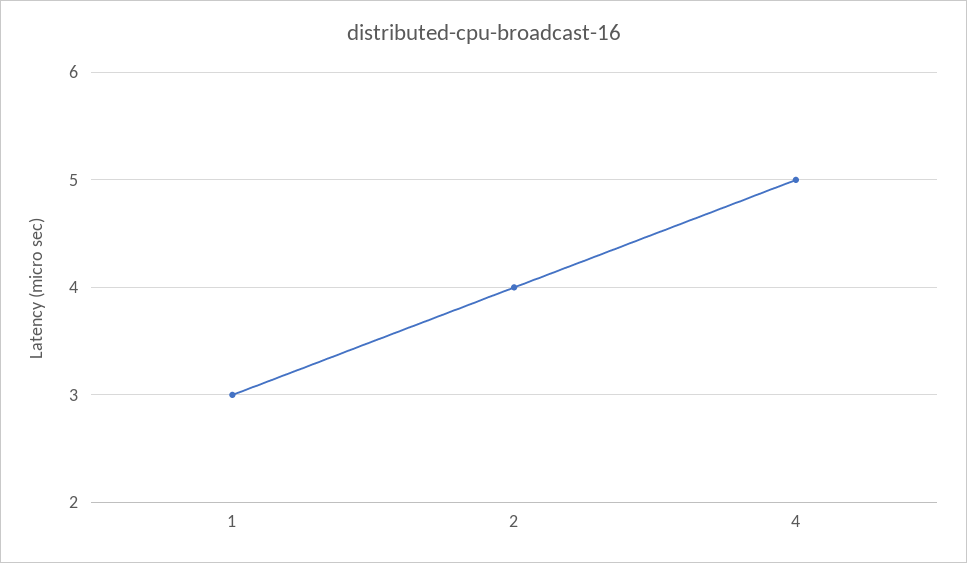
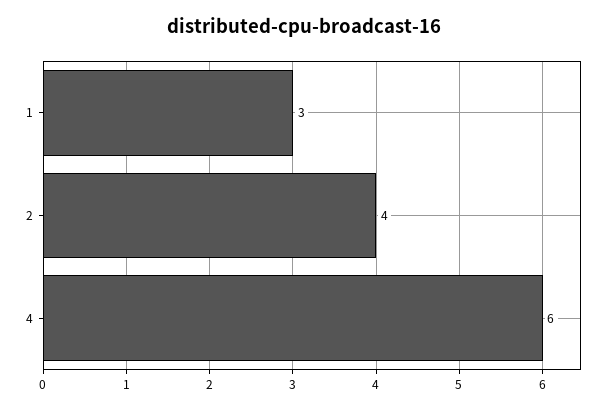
4: 5 -> 6

